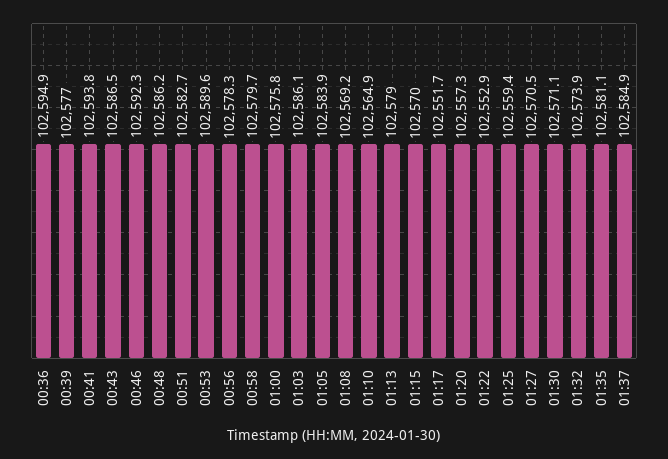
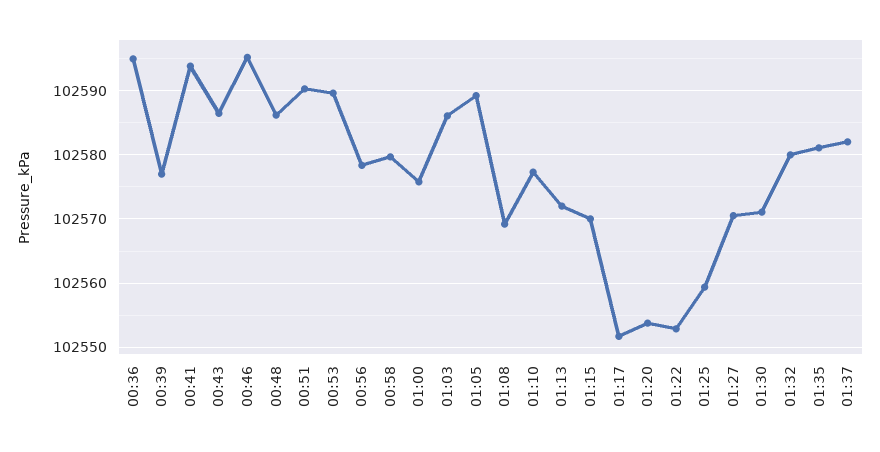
00:46: 102592.3 -> 102595
00:51: 102582.7 -> 102590
01:05: 102583.9 -> 102589
01:10: 102564.9 -> 102577
01:13: 102579 -> 102572
01:20: 102557.3 -> 102554
01:32: 102573.9 -> 102580
01:37: 102584.9 -> 102582

